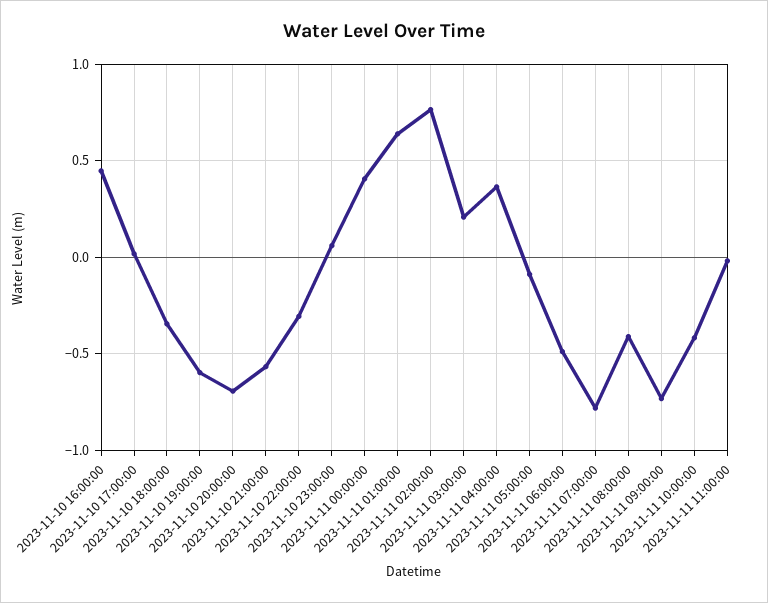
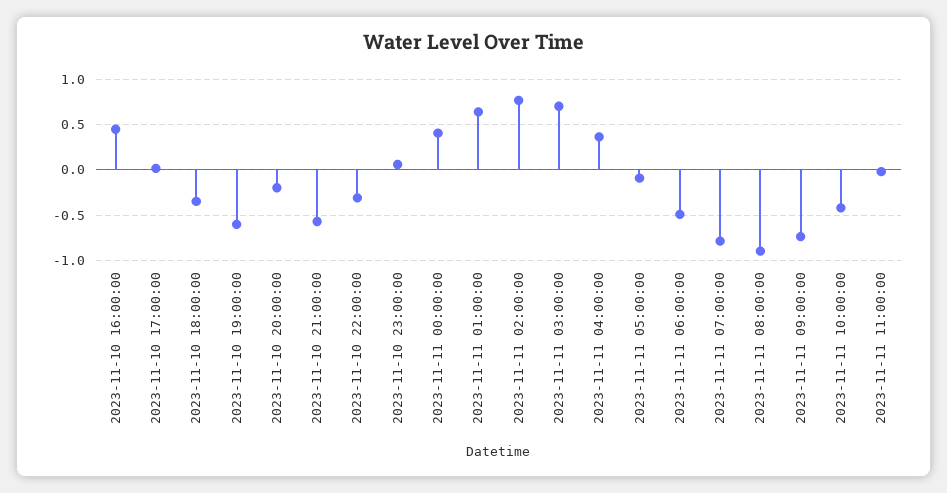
2023-11-10 20:00:00: -0.7 -> -0.2
2023-11-11 03:00:00: 0.2 -> 0.7
2023-11-11 08:00:00: -0.4 -> -0.9

